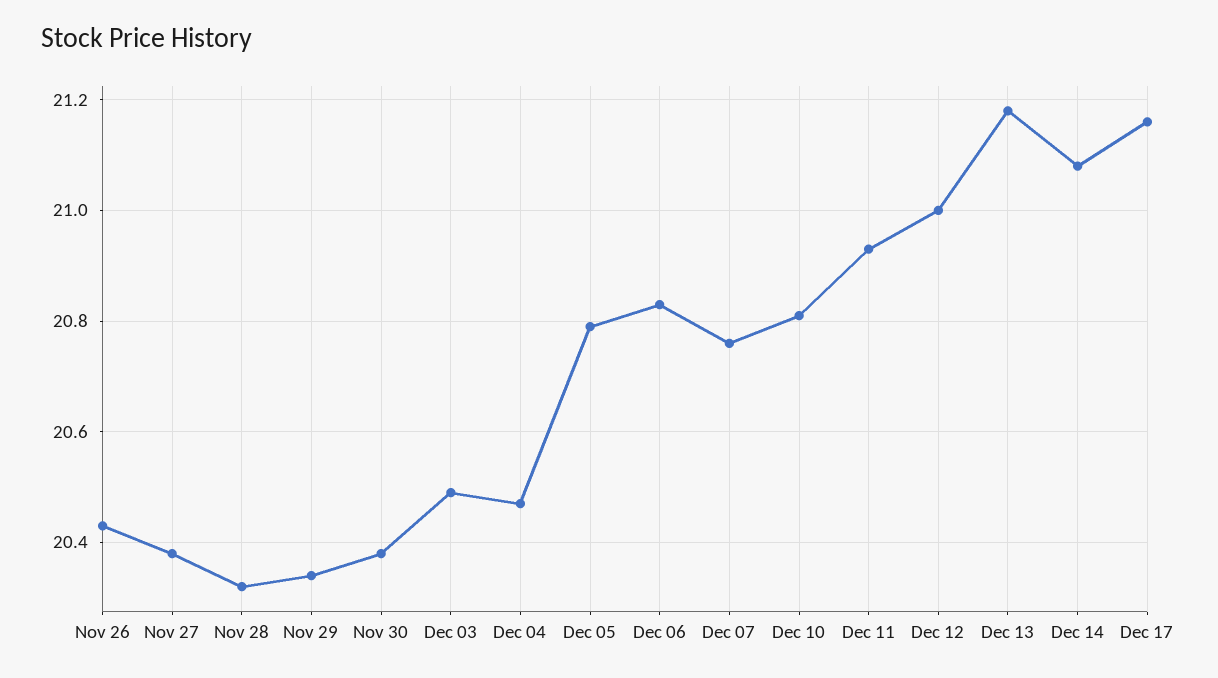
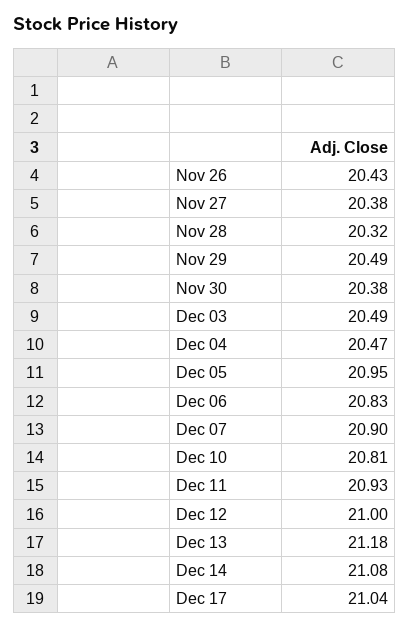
Nov 29: 20.35 -> 20.49
Dec 05: 20.8 -> 20.95
Dec 07: 20.75 -> 20.9
Dec 17: 21.15 -> 21.04

